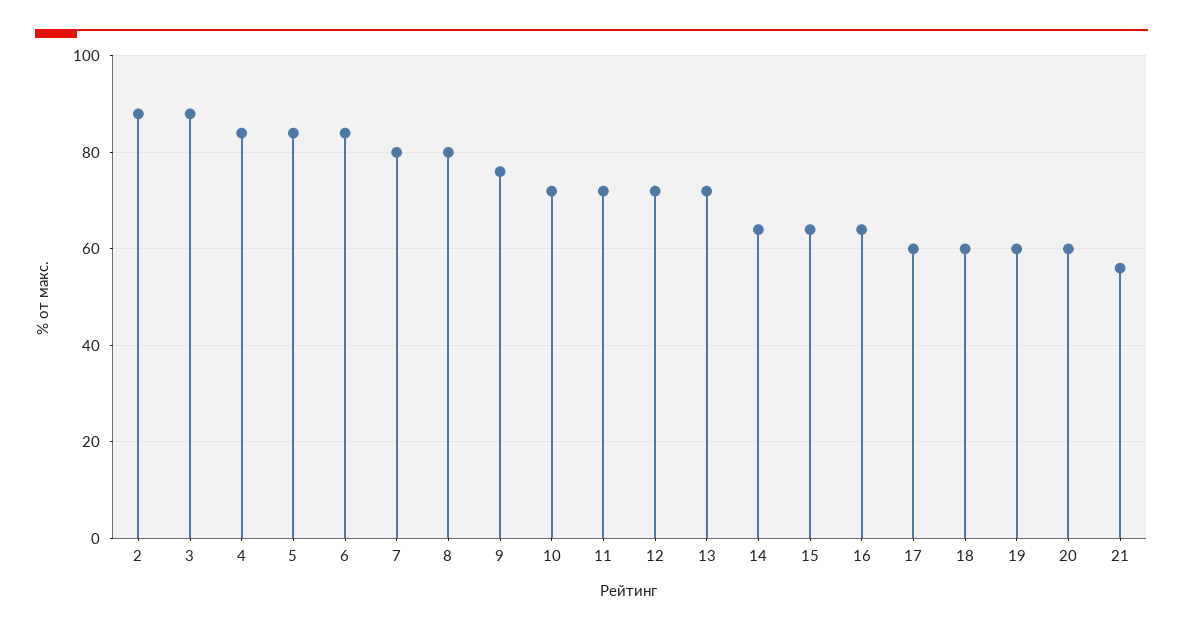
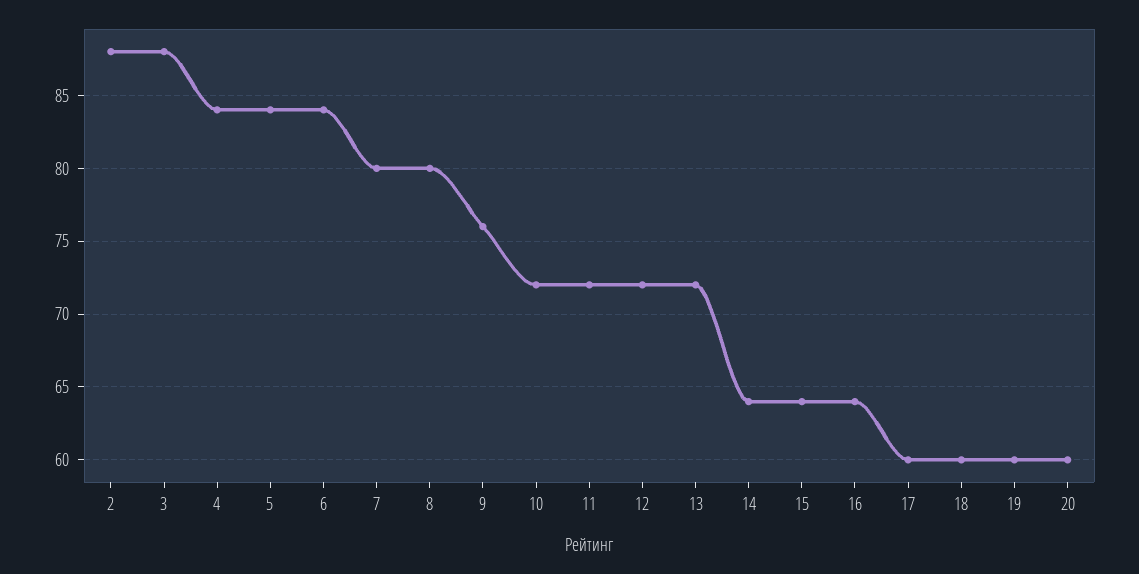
21: 55 -> none

